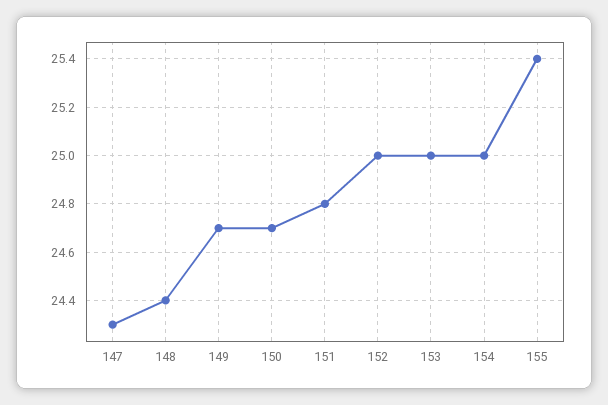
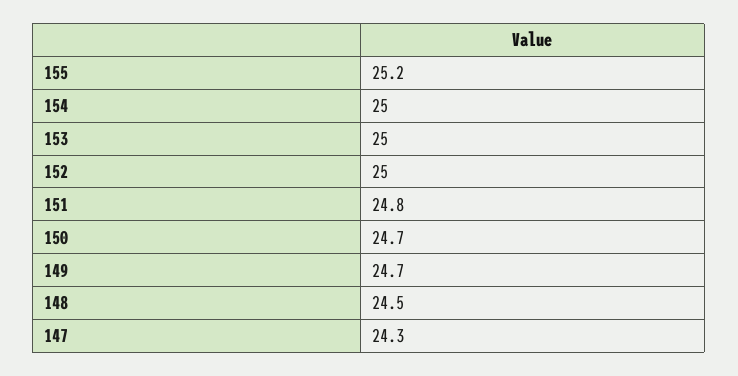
148: 24.4 -> 24.5
155: 25.4 -> 25.2

